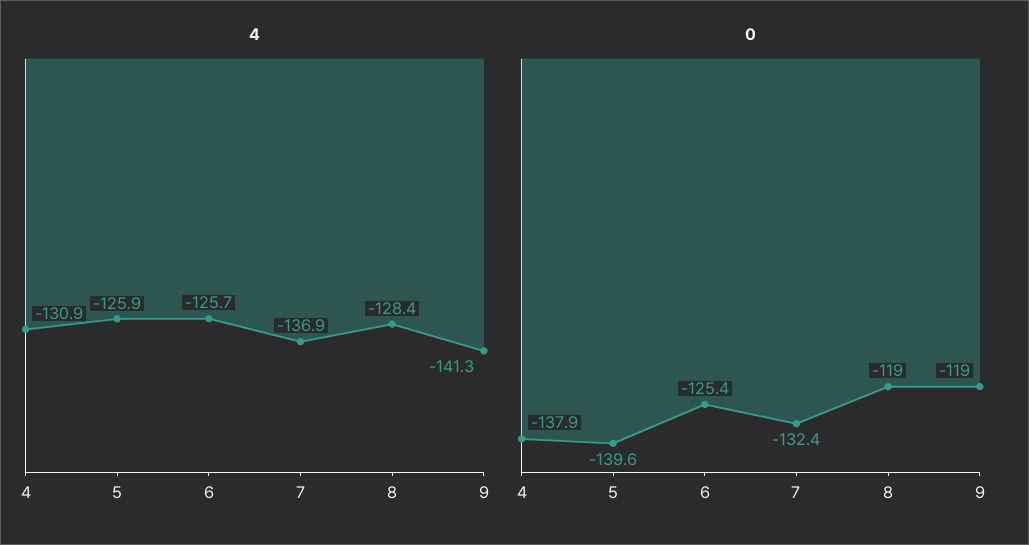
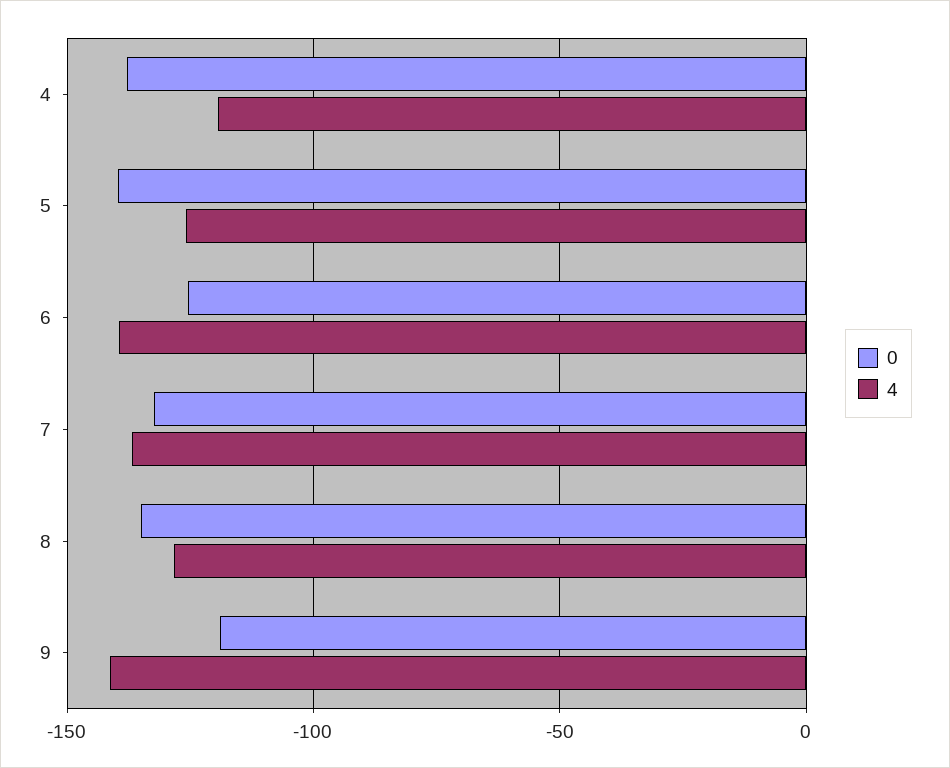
4, 4: -130.9 -> -120
4, 6: -125.7 -> -140
0, 8: -119 -> -135

